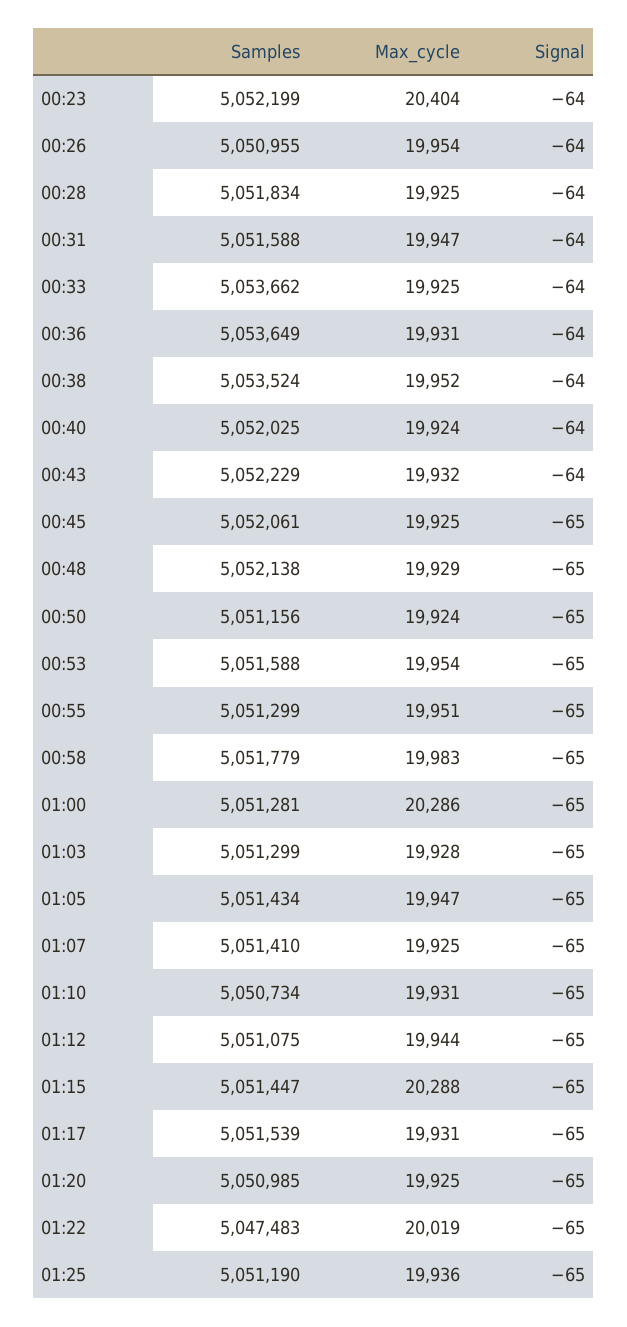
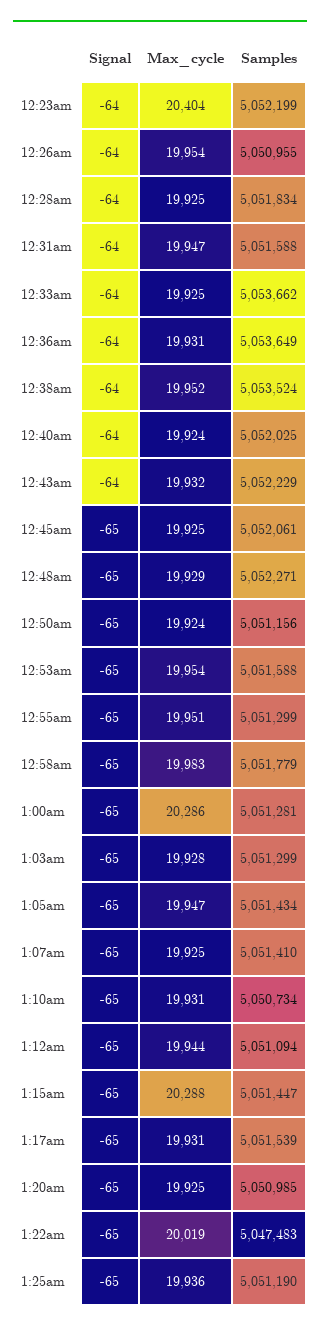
Samples, 00:48: 5052138 -> 5052271
Samples, 01:12: 5051075 -> 5051094

